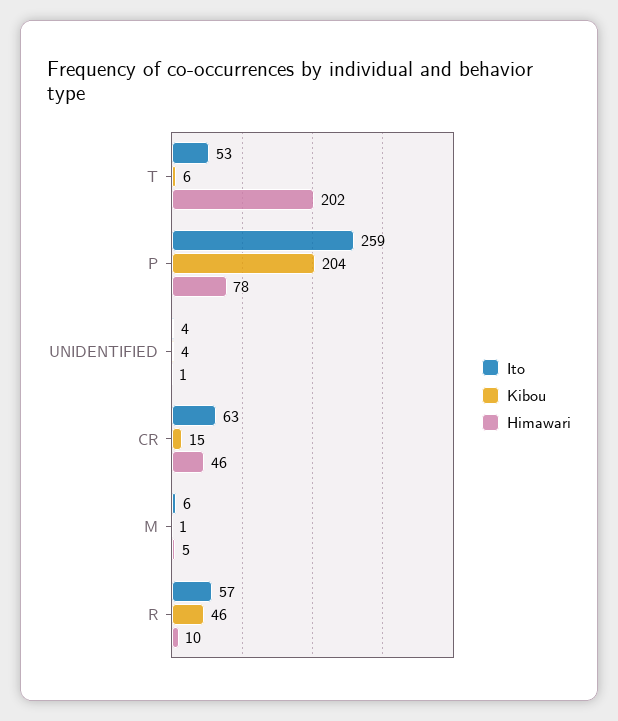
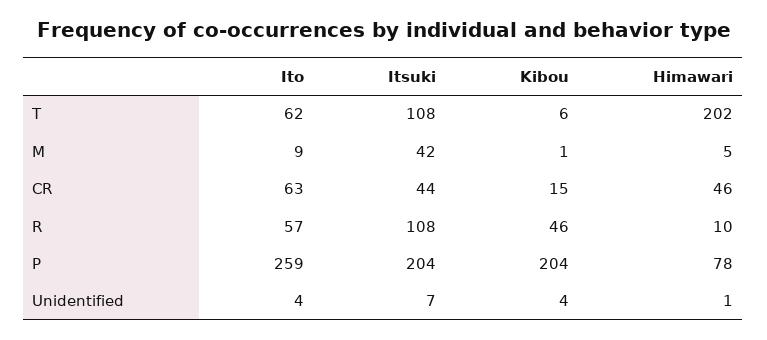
Ito, T: 53 -> 62
Ito, M: 6 -> 9
Itsuki, T: none -> 108
Itsuki, M: none -> 42
Itsuki, CR: none -> 44
Itsuki, R: none -> 108
Itsuki, P: none -> 204
Itsuki, UNIDENTIFIED: none -> 7

